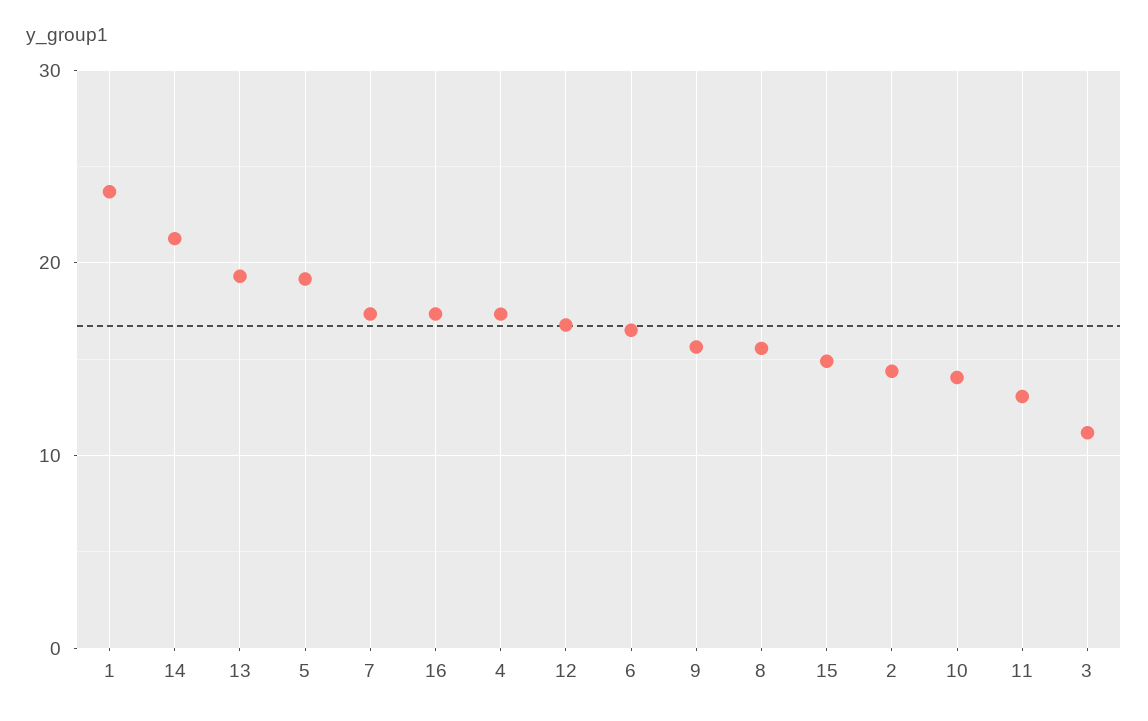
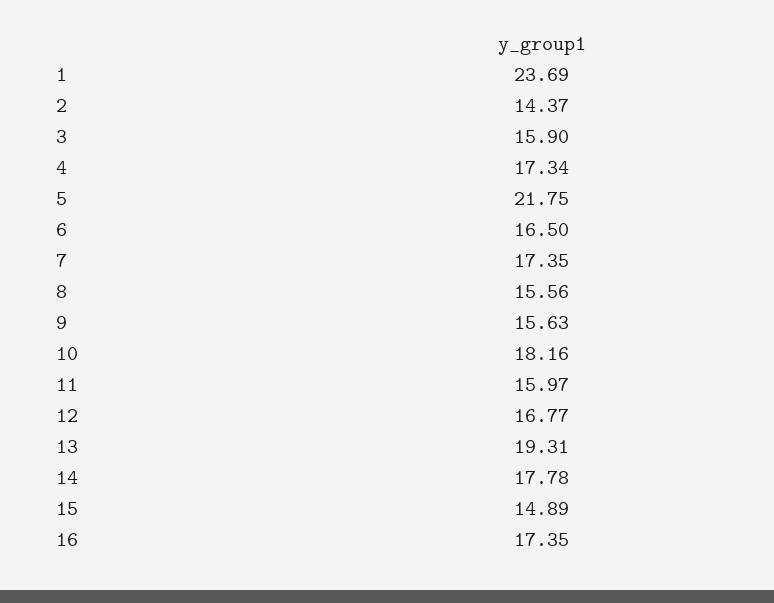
14: 21 -> 17.78
5: 19 -> 21.75
10: 14 -> 18.16
11: 13 -> 15.97
3: 11 -> 15.9

